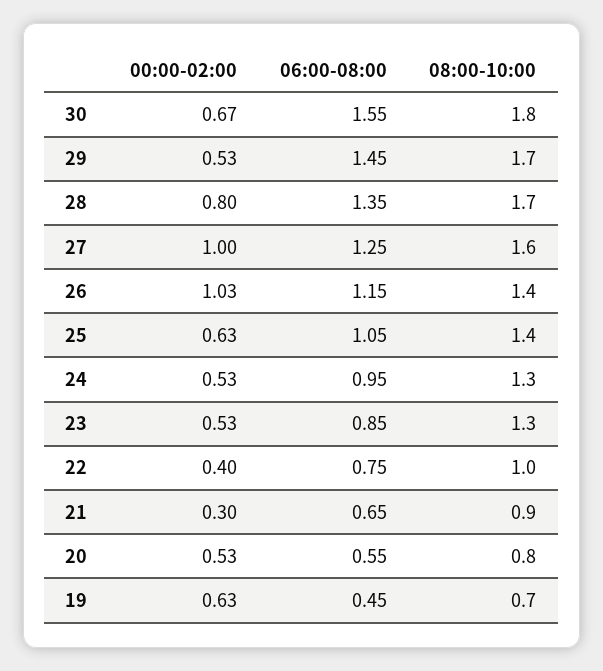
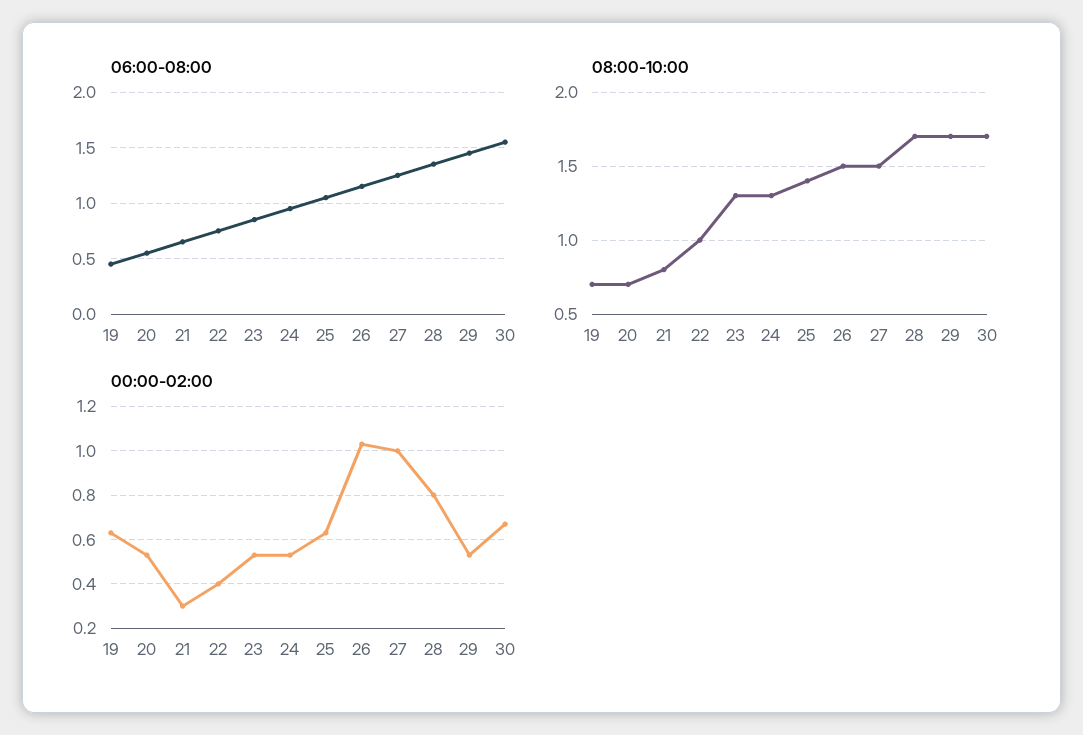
08:00-10:00, 30: 1.8 -> 1.7
08:00-10:00, 27: 1.6 -> 1.5
08:00-10:00, 26: 1.4 -> 1.5
08:00-10:00, 21: 0.9 -> 0.8
08:00-10:00, 20: 0.8 -> 0.7

